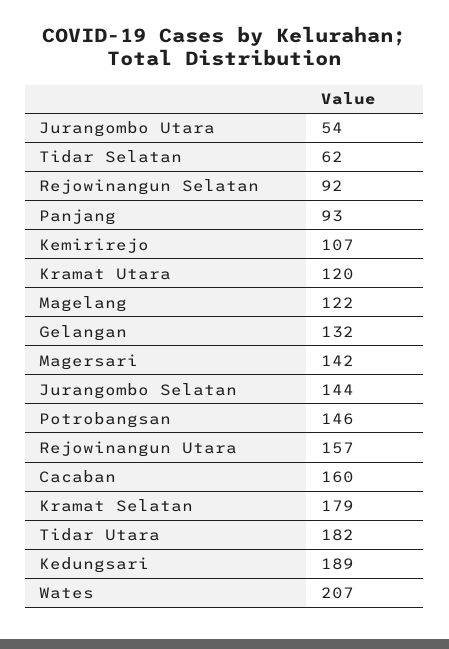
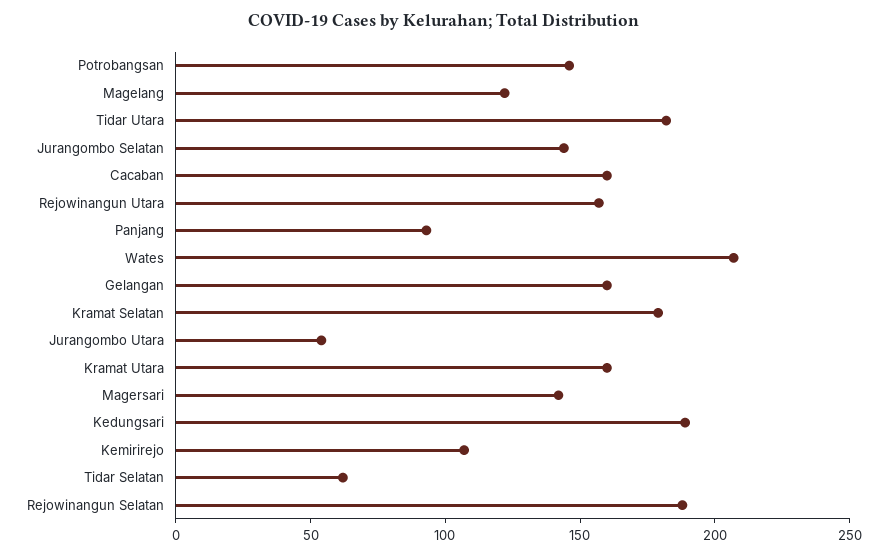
Rejowinangun Selatan: 92 -> 190
Kramat Utara: 120 -> 160
Gelangan: 132 -> 160

